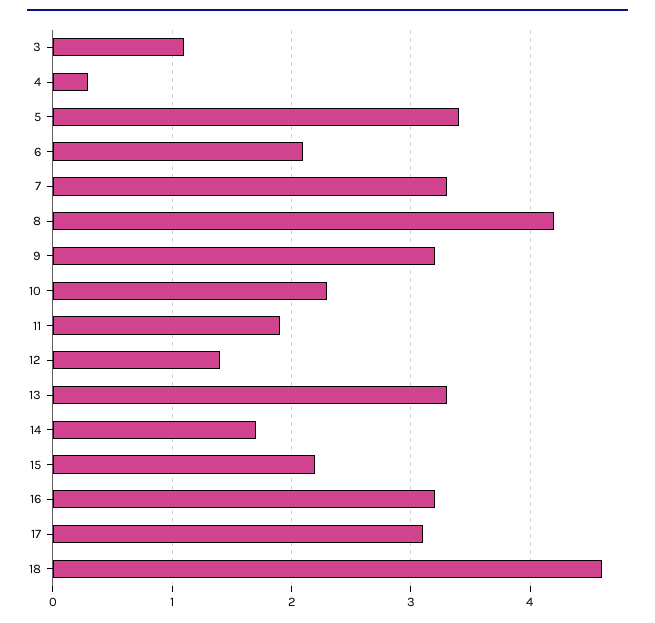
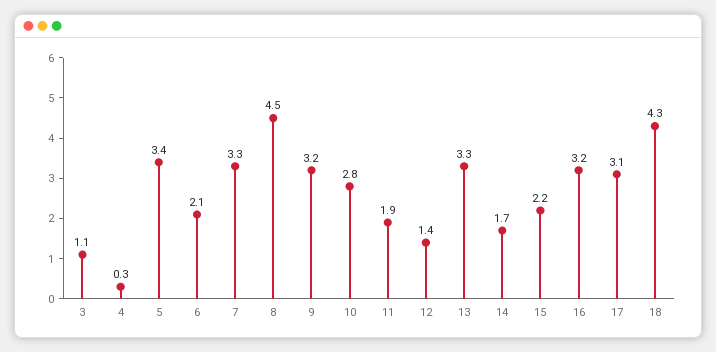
8: 4.2 -> 4.5
10: 2.3 -> 2.8
18: 4.6 -> 4.3

